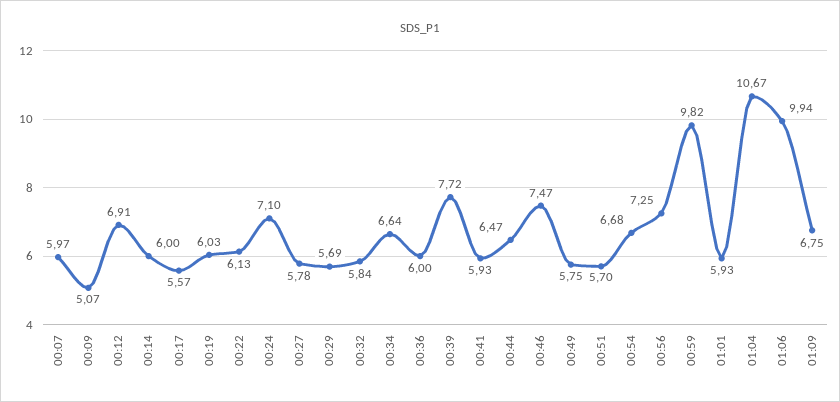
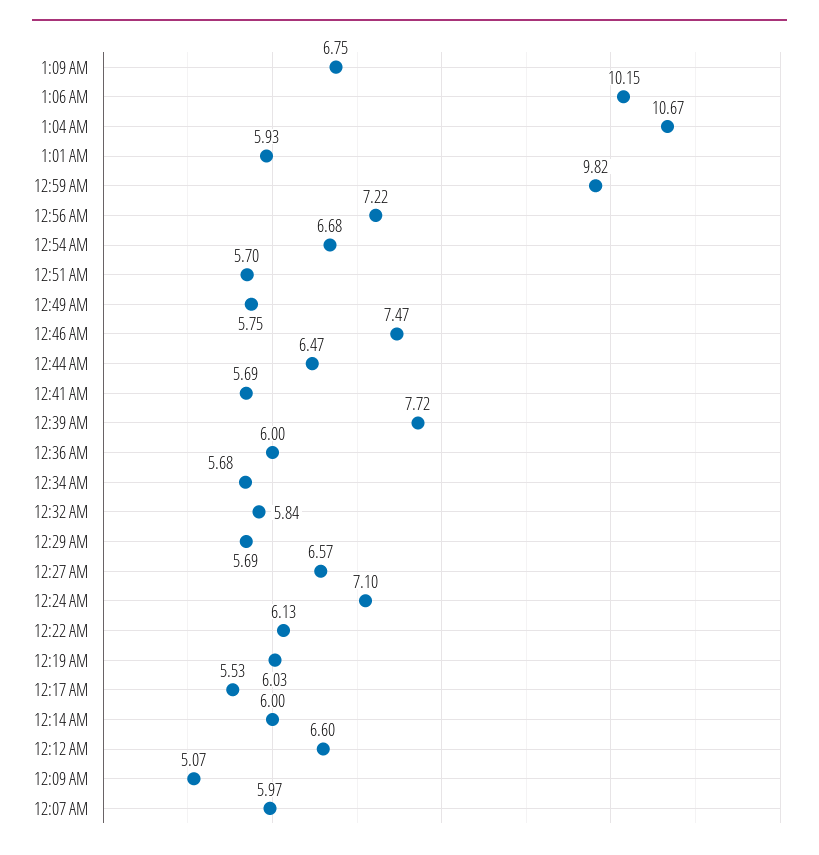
00:12: 6.91 -> 6.6
00:17: 5.57 -> 5.53
00:27: 5.78 -> 6.57
00:34: 6.64 -> 5.68
00:41: 5.93 -> 5.69
00:56: 7.25 -> 7.22
01:06: 9.94 -> 10.15

